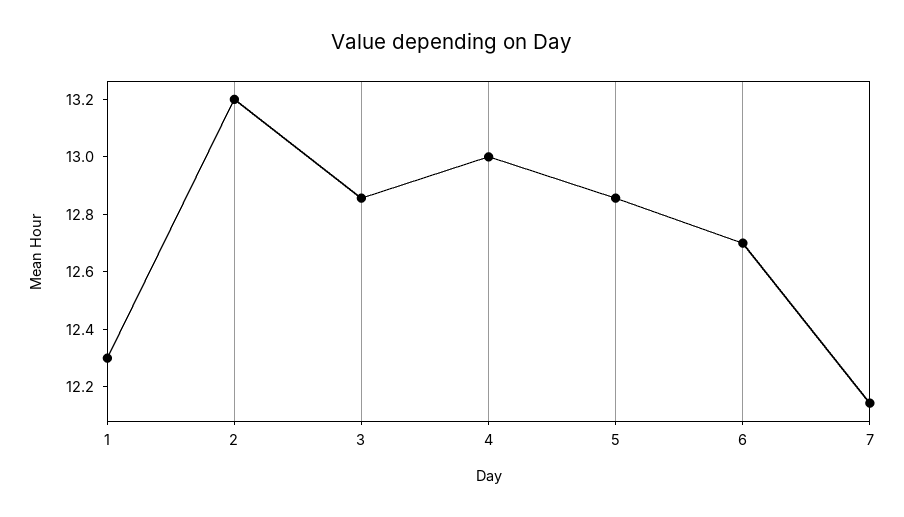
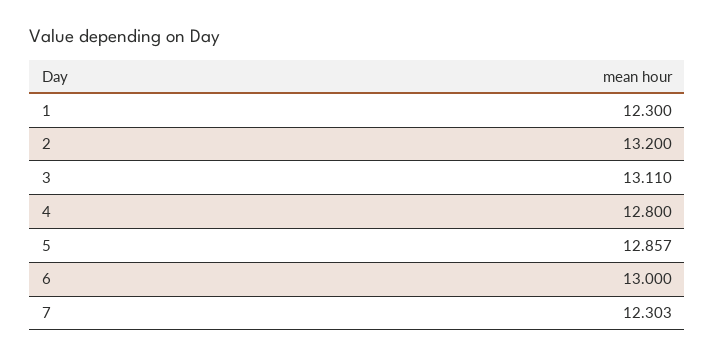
3: 12.85 -> 13.11
4: 13 -> 12.8
6: 12.7 -> 13
7: 12.15 -> 12.303

